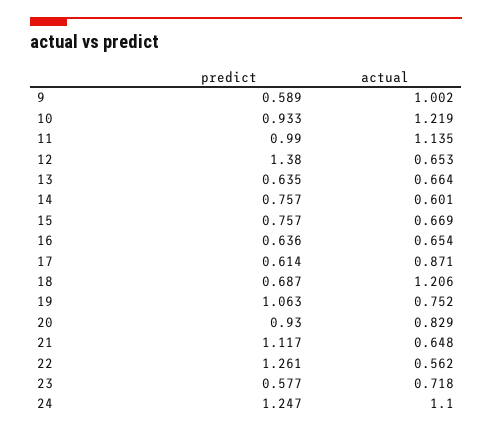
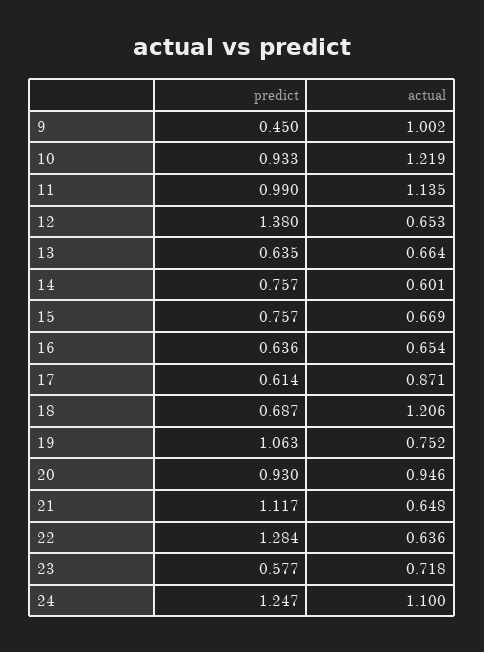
predict, 9: 0.589 -> 0.45
actual, 20: 0.829 -> 0.946
predict, 22: 1.261 -> 1.284
actual, 22: 0.562 -> 0.636

